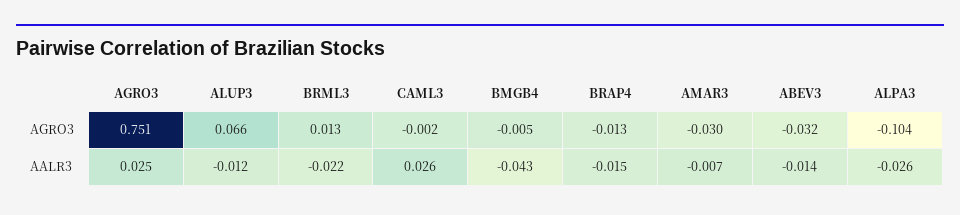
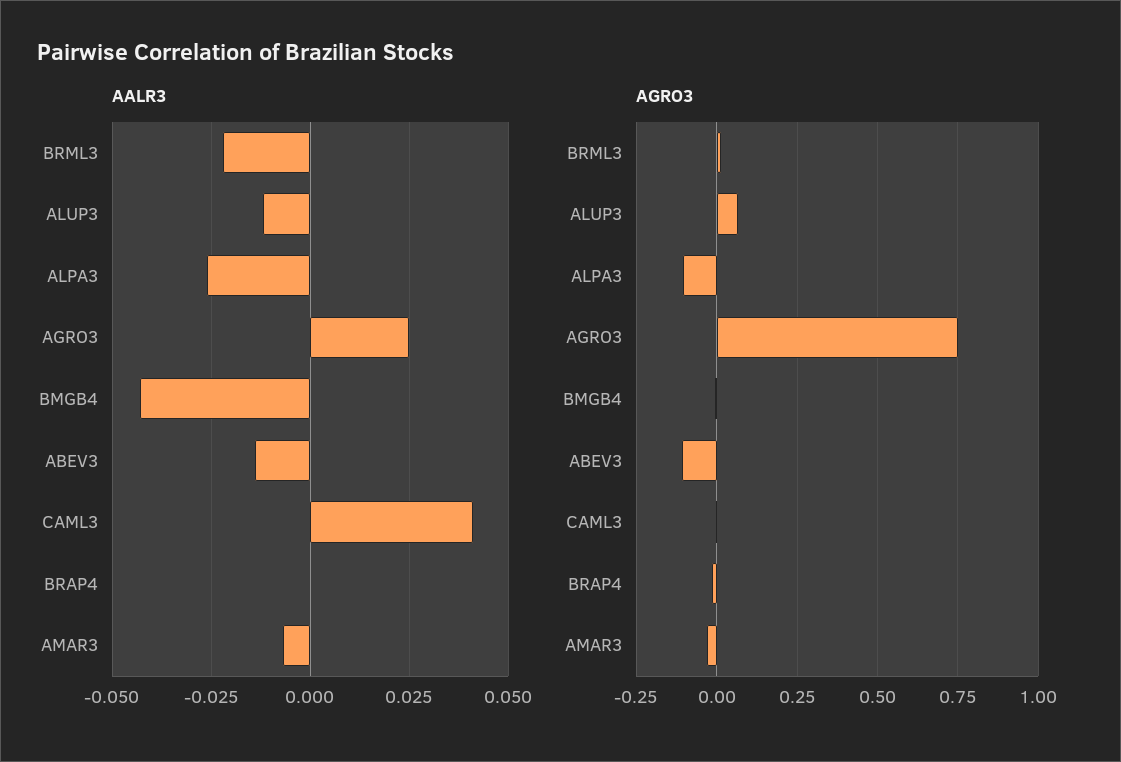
AGRO3, ABEV3: -0.032 -> -0.1
AALR3, CAML3: 0.026 -> 0.04
AALR3, BRAP4: -0.015 -> 0

